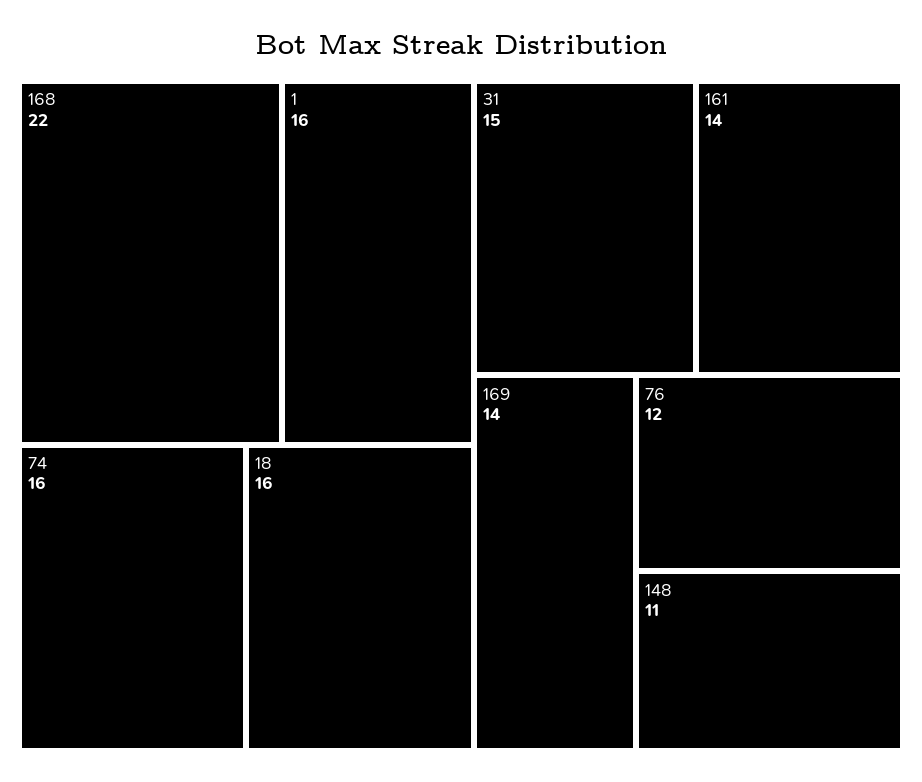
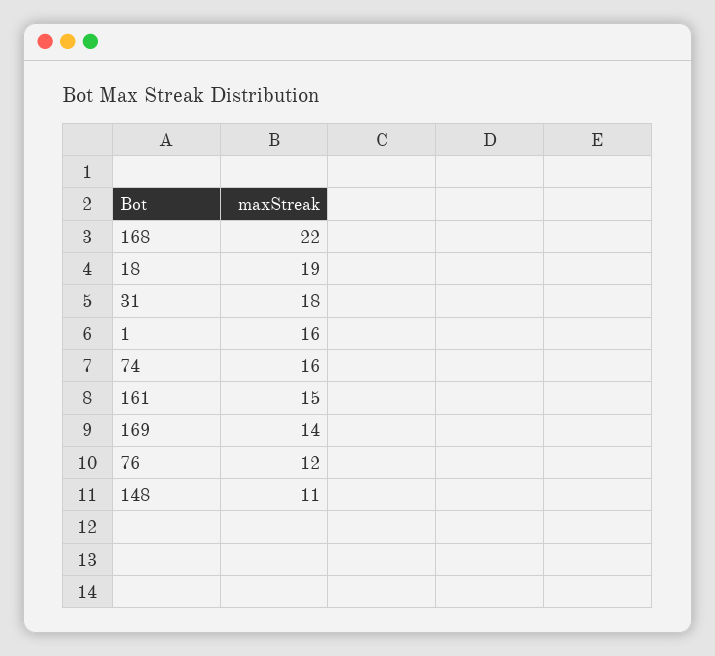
18: 16 -> 19
31: 15 -> 18
161: 14 -> 15

